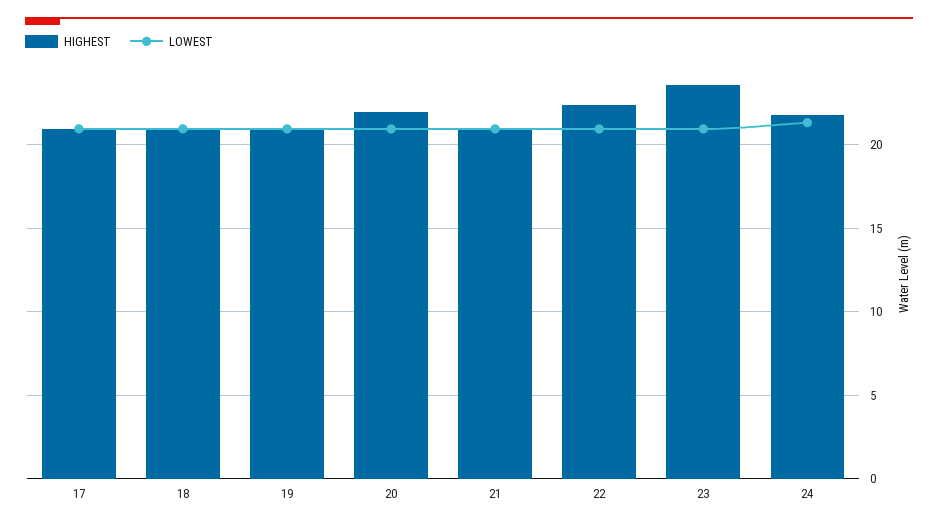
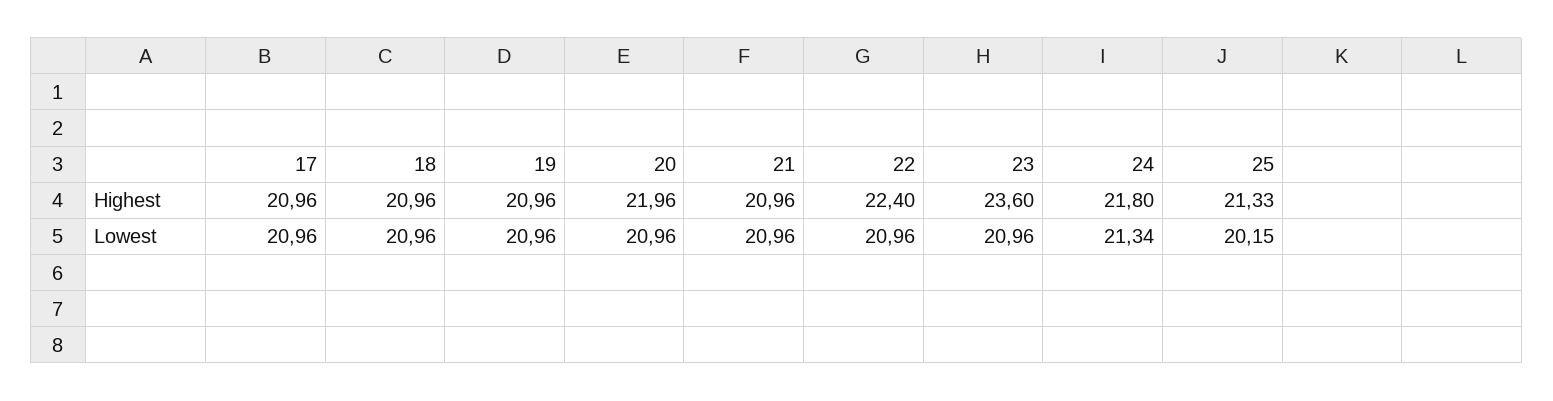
HIGHEST, 25: none -> 21.33
LOWEST, 25: none -> 20.15

